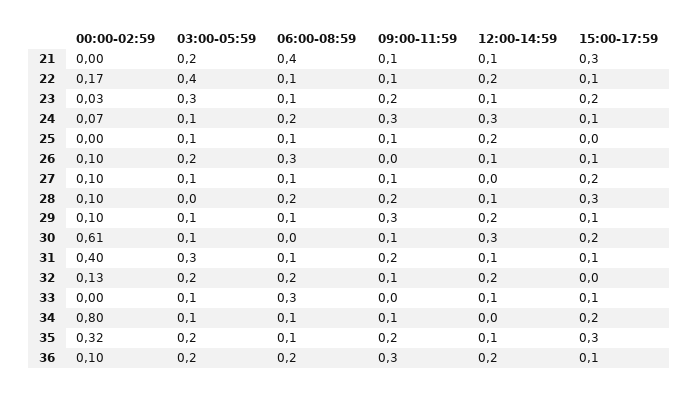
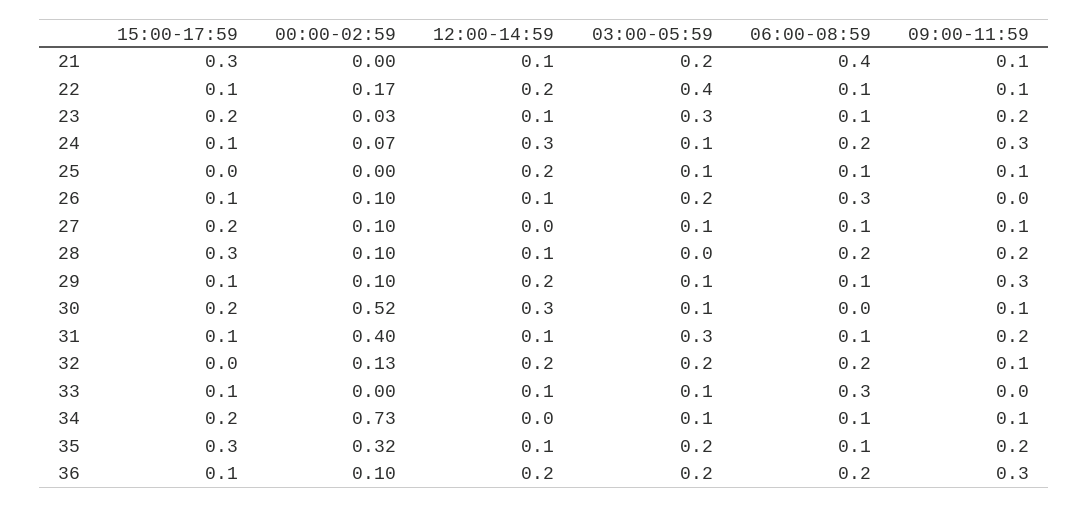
00:00-02:59, 30: 0.61 -> 0.52
00:00-02:59, 34: 0.8 -> 0.73

